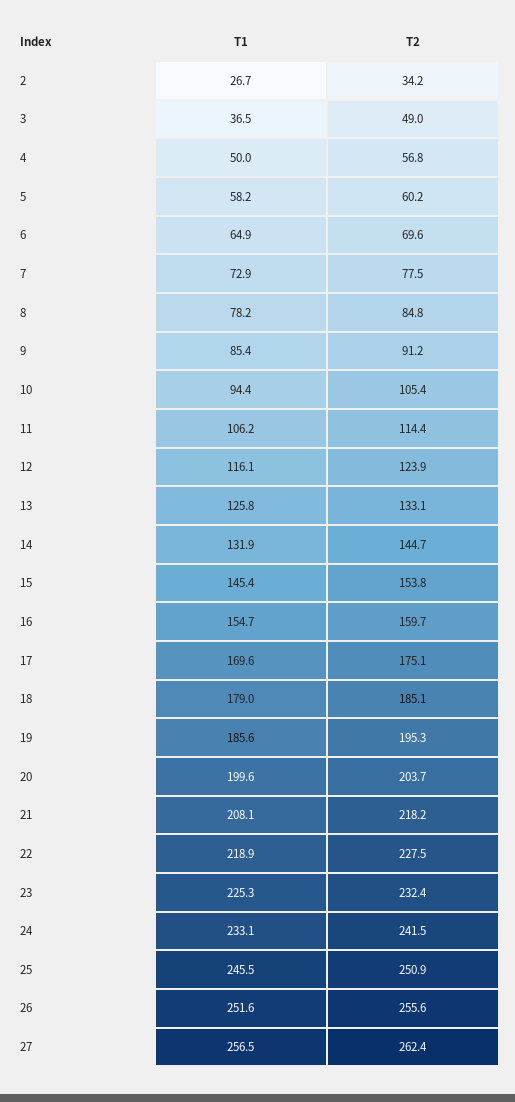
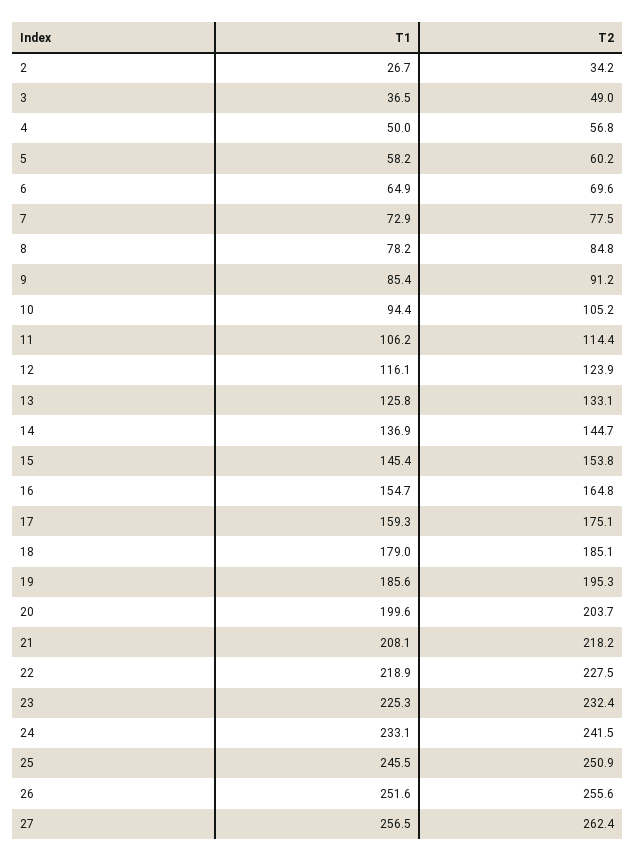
T2, 10: 105.4 -> 105.2
T1, 14: 131.9 -> 136.9
T2, 16: 159.7 -> 164.8
T1, 17: 169.6 -> 159.3

